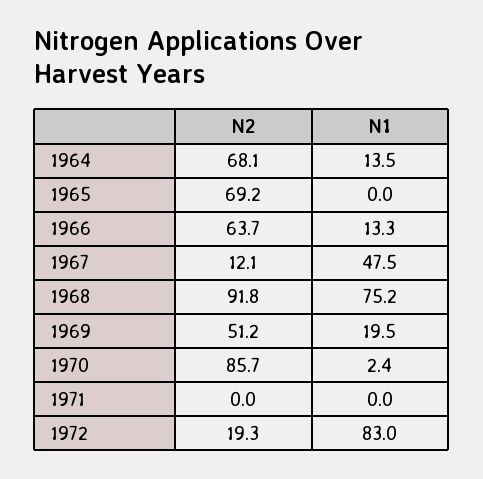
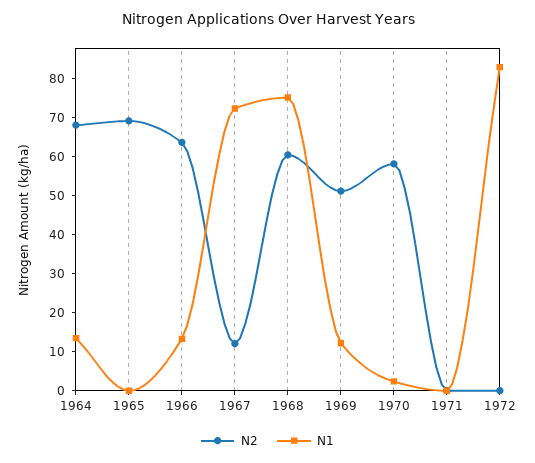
N1, 1967: 47.5 -> 72.5
N2, 1968: 91.8 -> 60
N1, 1969: 19.5 -> 12.5
N2, 1970: 85.7 -> 57.5
N2, 1972: 19.3 -> 0

